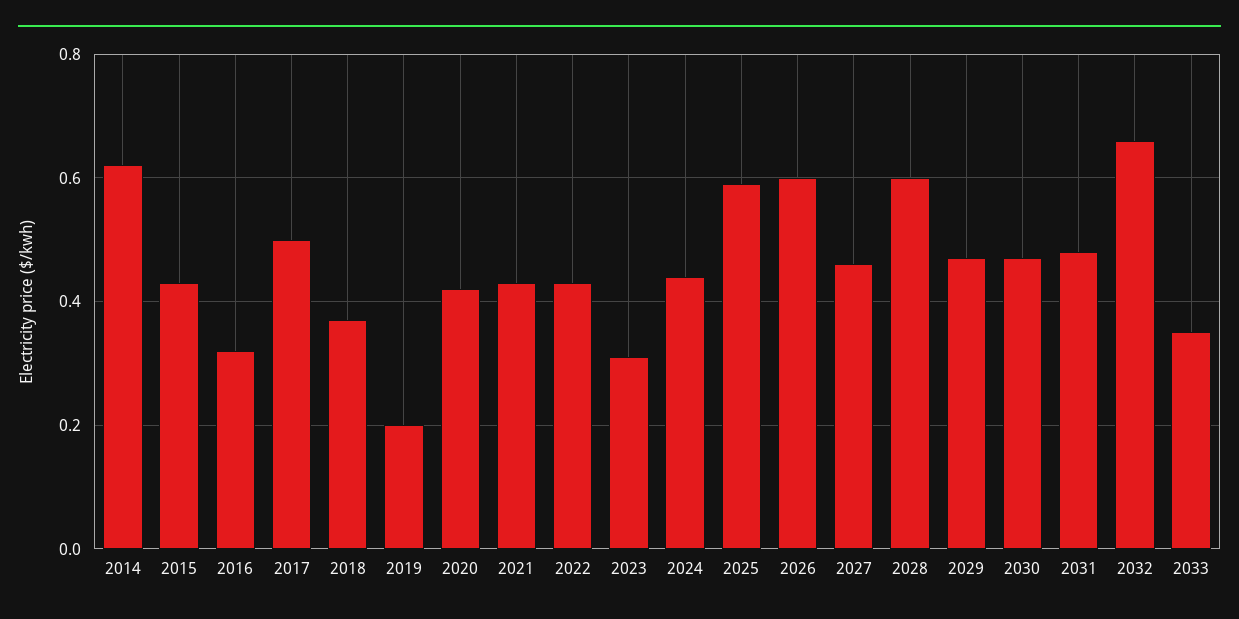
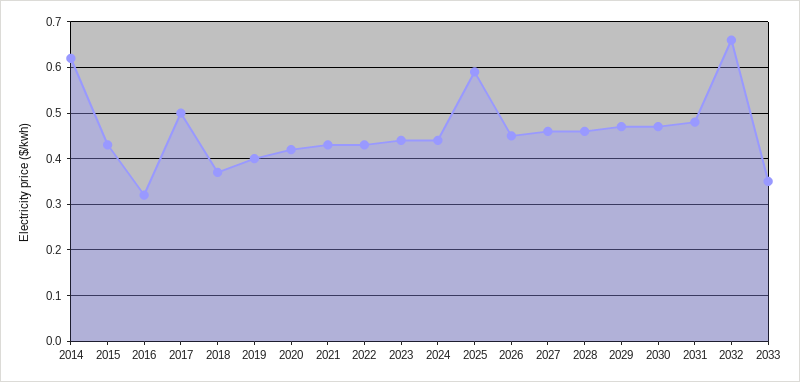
2019: 0.2 -> 0.4
2023: 0.3 -> 0.45
2026: 0.6 -> 0.45
2028: 0.6 -> 0.45

